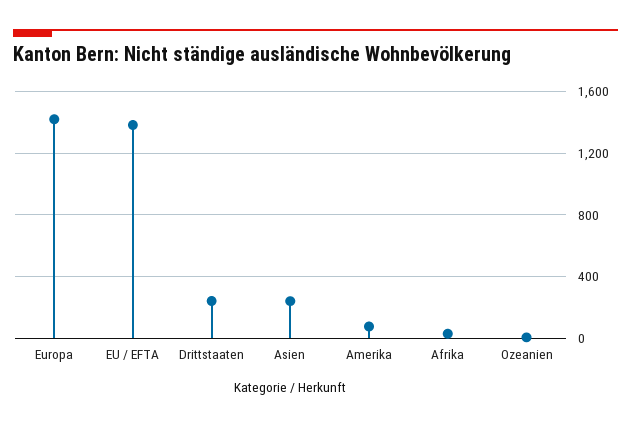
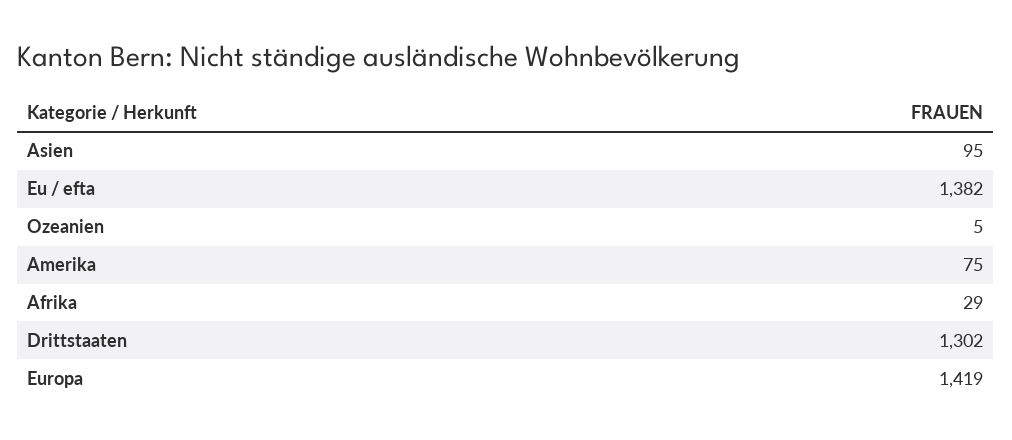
Drittstaaten: 250 -> 1302
Asien: 250 -> 95

